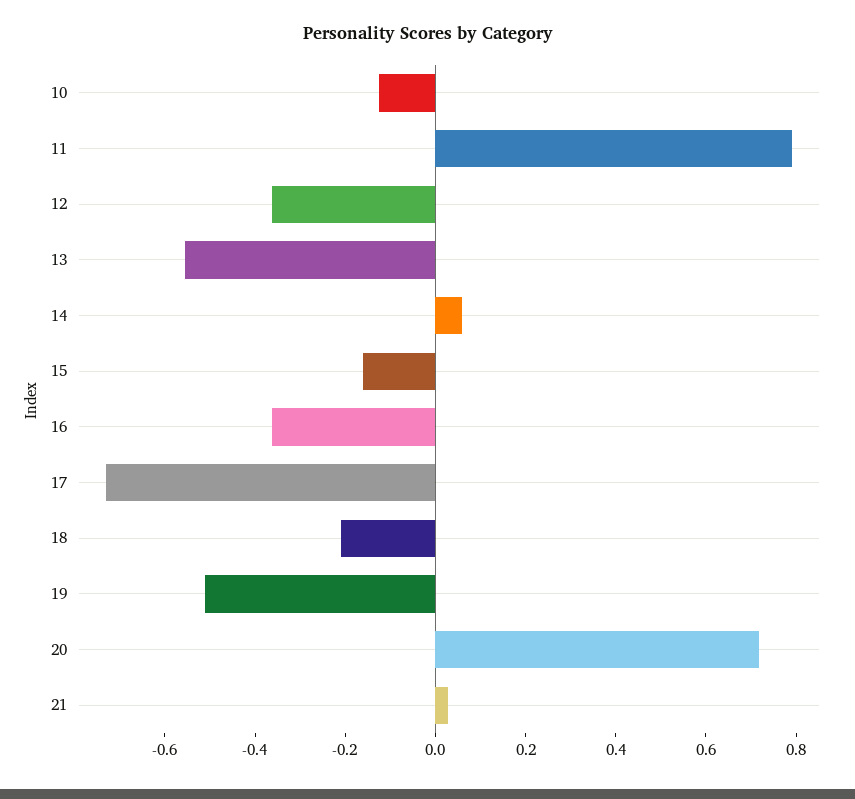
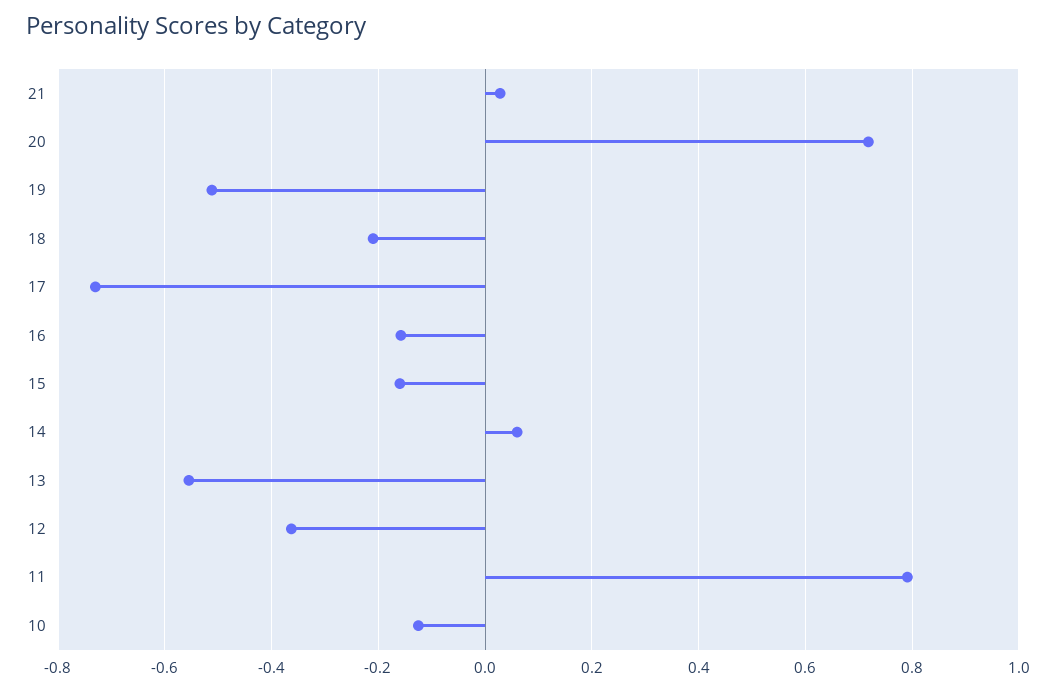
16: -0.35 -> -0.16

